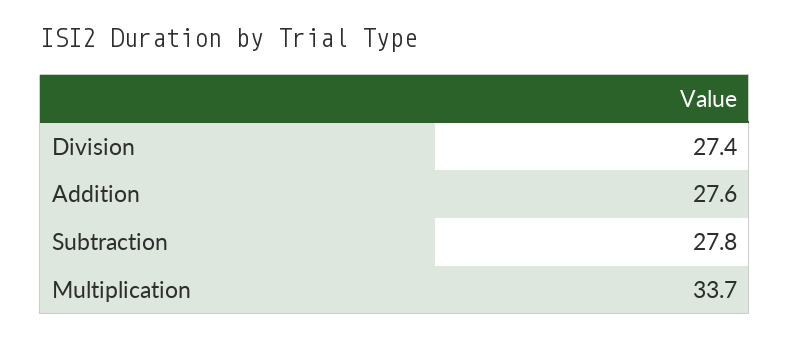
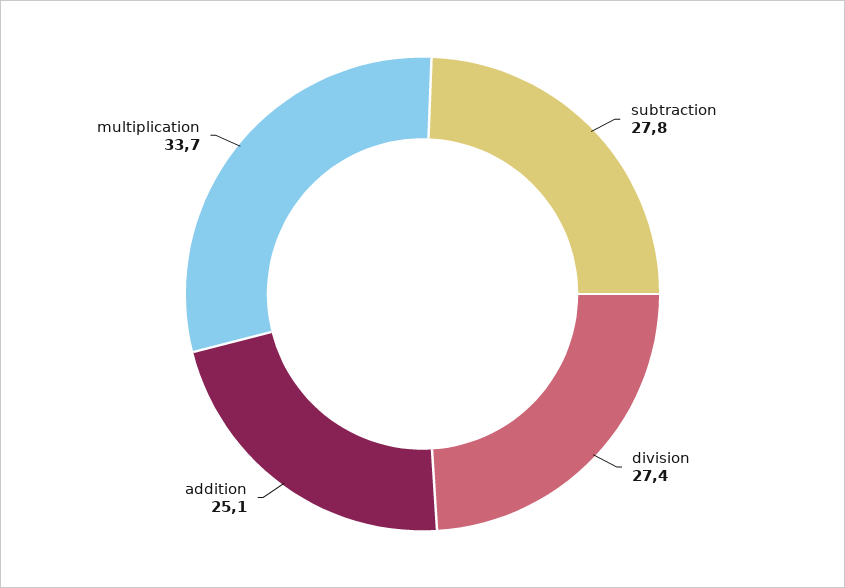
Addition: 27.6 -> 25.1

